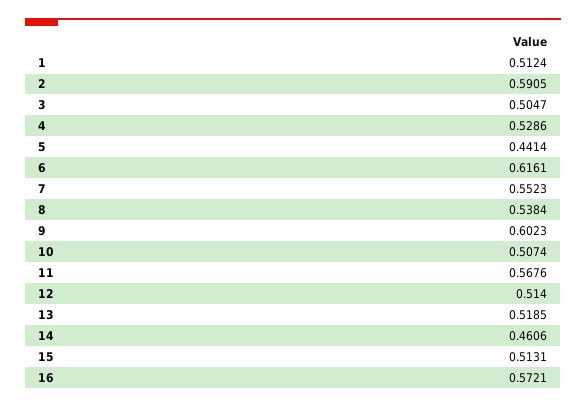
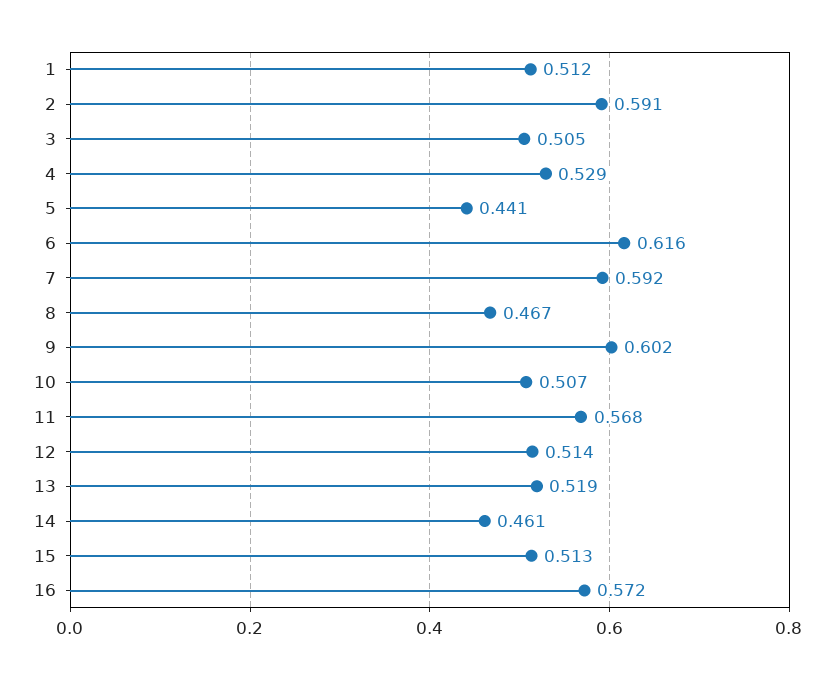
7: 0.5523 -> 0.592
8: 0.5384 -> 0.467

